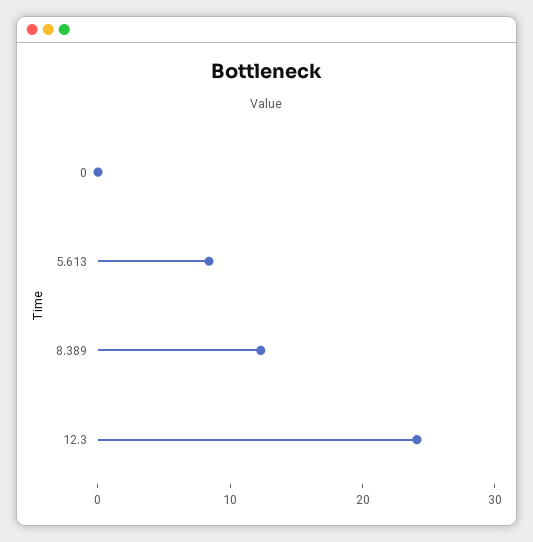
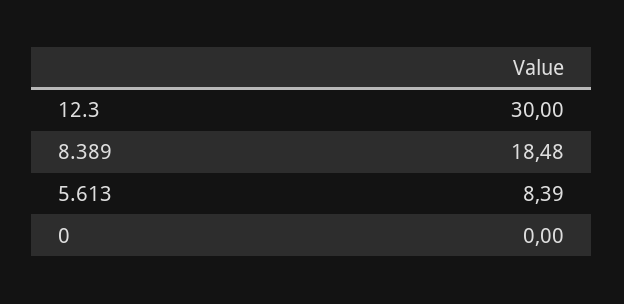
8.389: 12 -> 18.48
12.3: 24 -> 30

